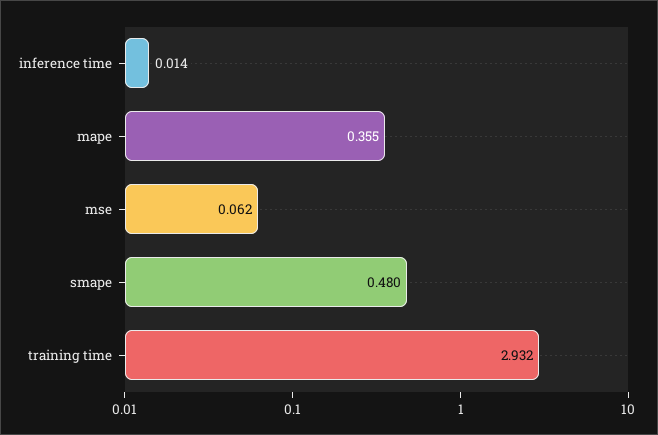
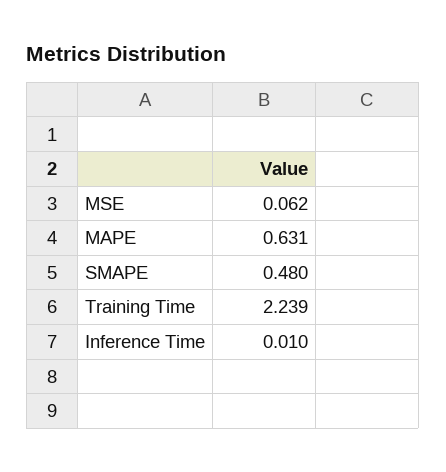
inference time: 0.014 -> 0.01
mape: 0.355 -> 0.631
training time: 2.932 -> 2.239

